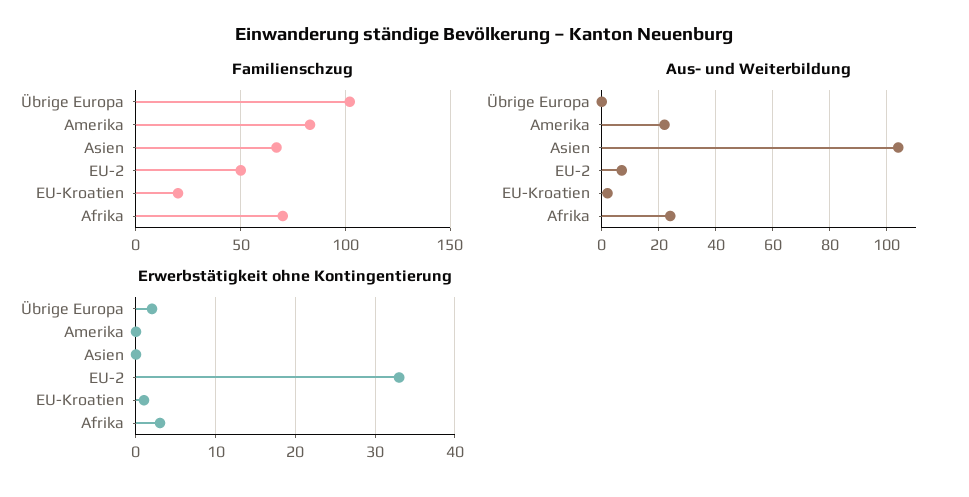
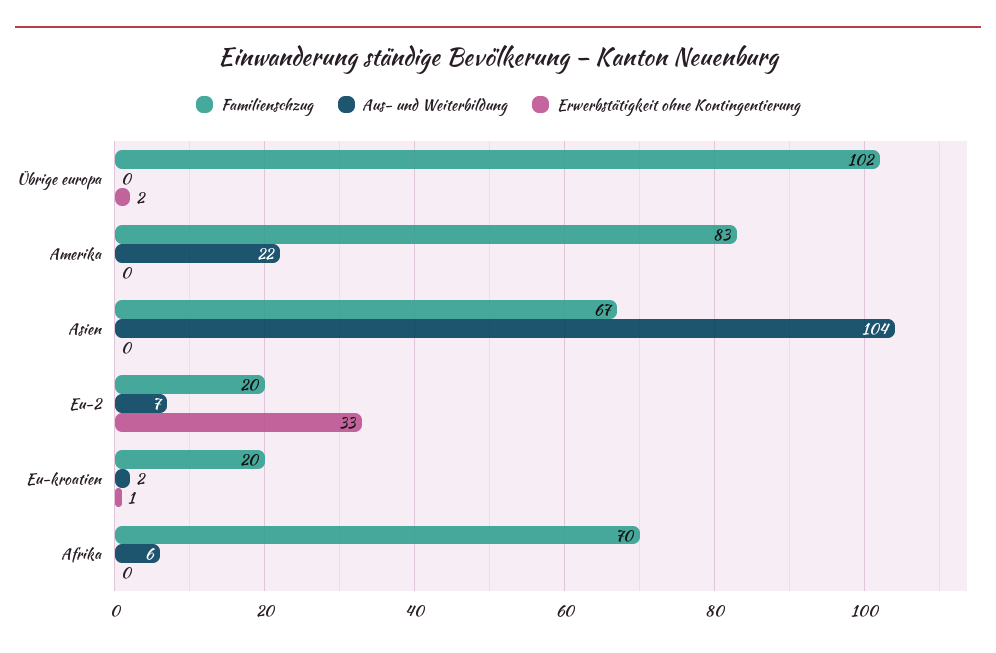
Familienschzug, EU-2: 50 -> 20
Aus- und Weiterbildung, Afrika: 25 -> 6
Erwerbstätigkeit ohne Kontingentierung, Afrika: 3 -> 0

